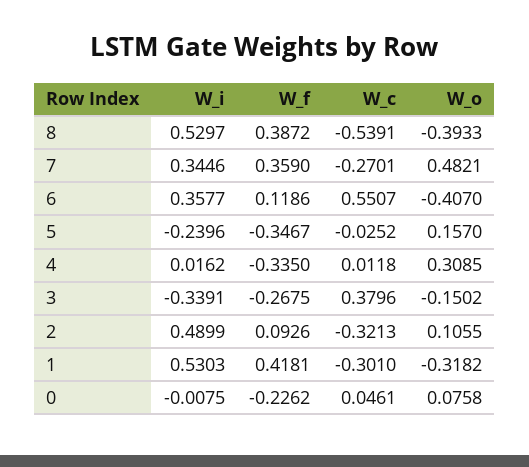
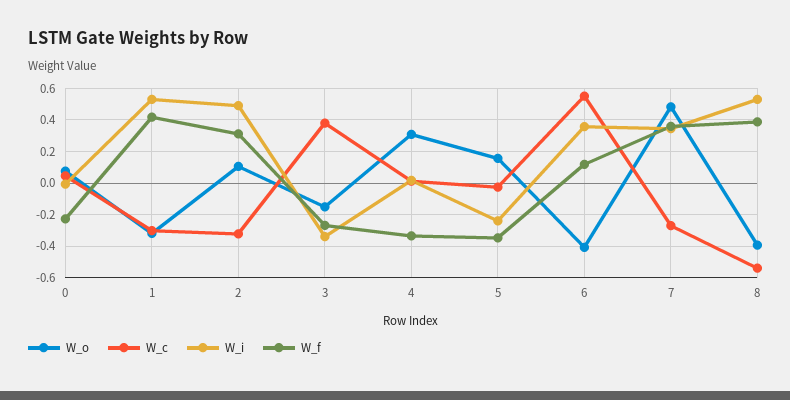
W_f, 2: 0.0926 -> 0.3

